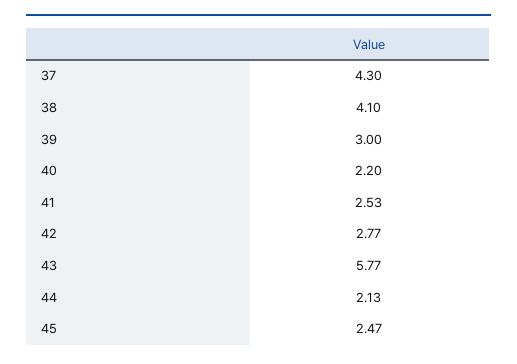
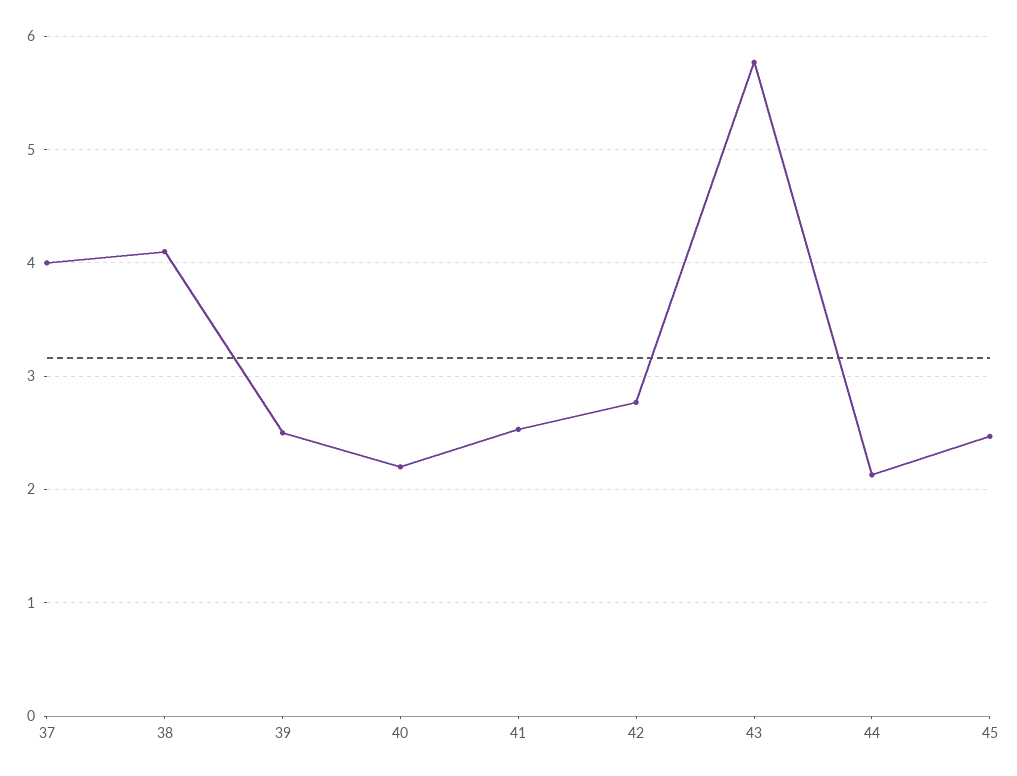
37: 4.3 -> 4
39: 3 -> 2.5

